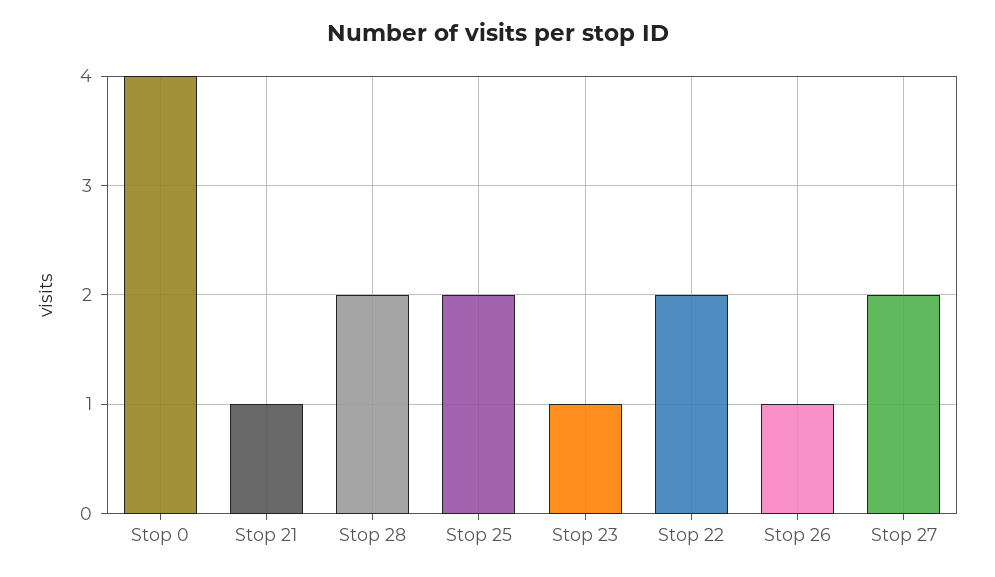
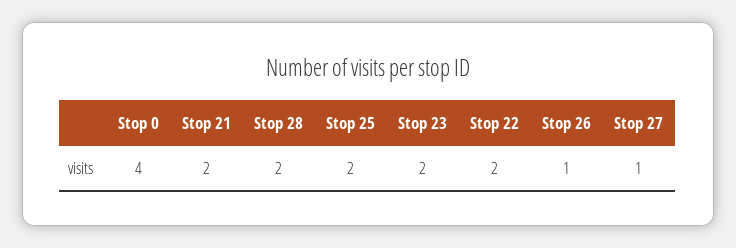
Stop 21: 1 -> 2
Stop 23: 1 -> 2
Stop 27: 2 -> 1

